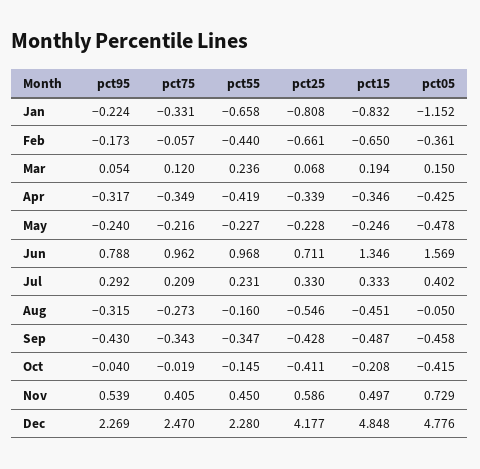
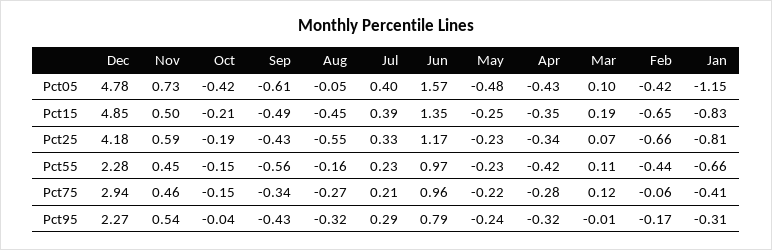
pct95, Jan: -0.224 -> -0.31
pct75, Jan: -0.331 -> -0.41
pct05, Feb: -0.361 -> -0.42
pct95, Mar: 0.054 -> -0.01
pct55, Mar: 0.236 -> 0.11
pct05, Mar: 0.15 -> 0.1
pct75, Apr: -0.349 -> -0.28
pct25, Jun: 0.711 -> 1.17
pct15, Jul: 0.333 -> 0.39
pct55, Sep: -0.347 -> -0.56
pct05, Sep: -0.458 -> -0.61
pct75, Oct: -0.019 -> -0.15
pct25, Oct: -0.411 -> -0.19
pct75, Nov: 0.405 -> 0.46
pct75, Dec: 2.47 -> 2.94

